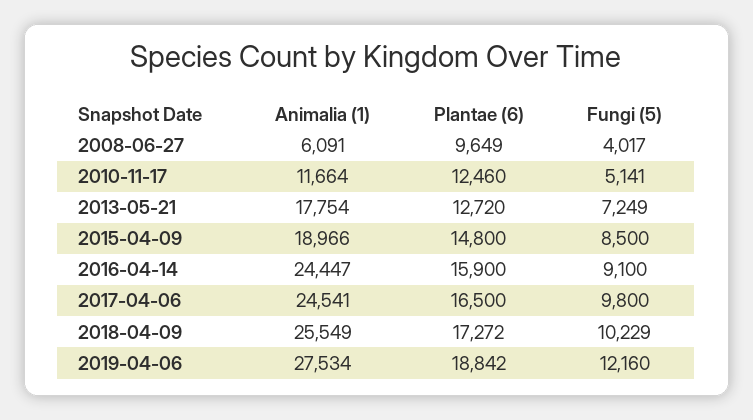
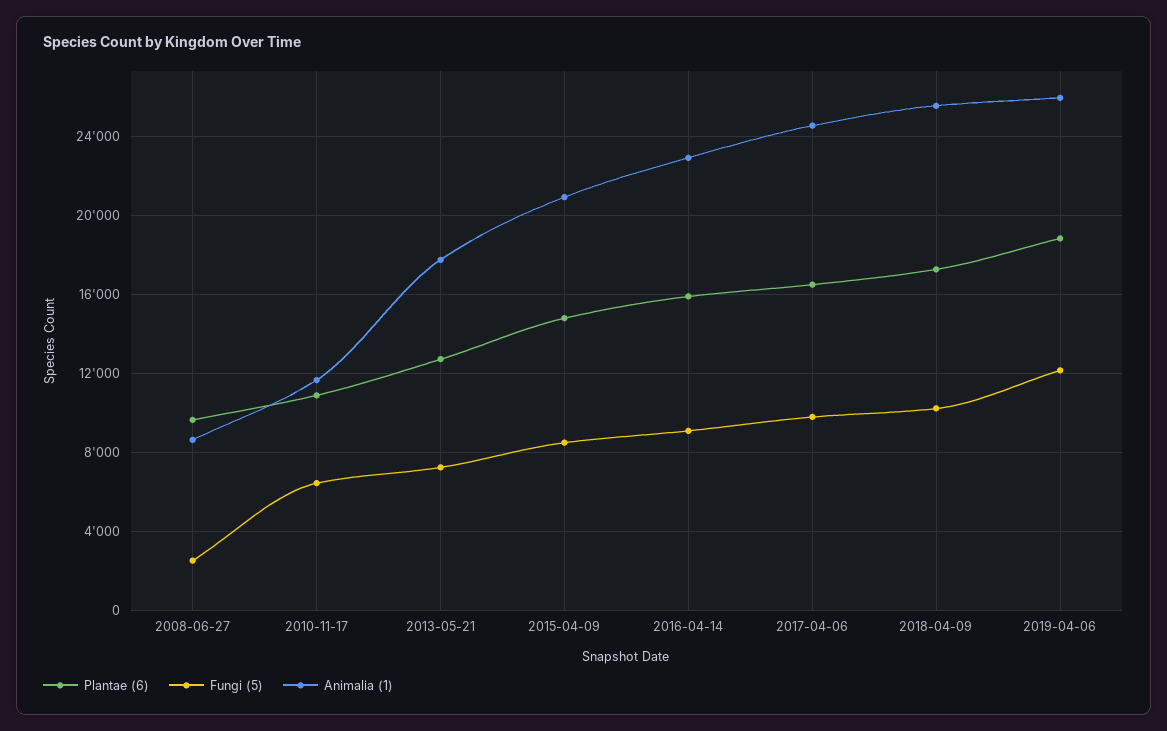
Animalia (1), 2008-06-27: 6091 -> 8500
Fungi (5), 2008-06-27: 4017 -> 2500
Plantae (6), 2010-11-17: 12460 -> 11000
Fungi (5), 2010-11-17: 5141 -> 6500
Animalia (1), 2015-04-09: 18966 -> 21000
Animalia (1), 2016-04-14: 24447 -> 23000
Animalia (1), 2019-04-06: 27534 -> 26000

